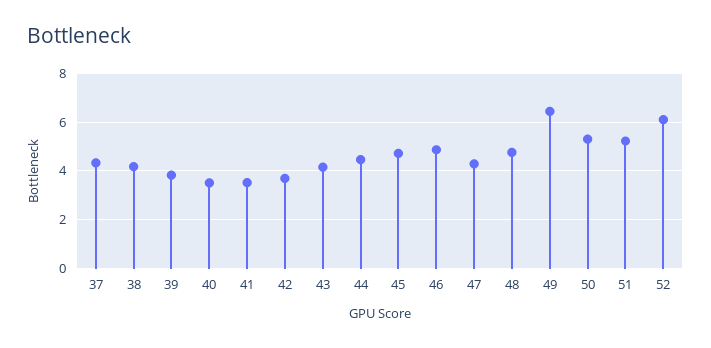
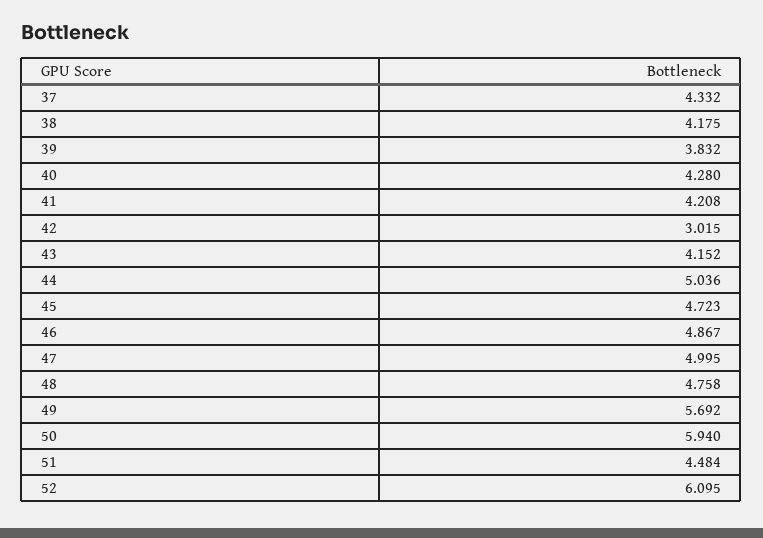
40: 3.5 -> 4.28
41: 3.5 -> 4.208
42: 3.75 -> 3.015
44: 4.5 -> 5.036
47: 4.25 -> 4.995
49: 6.5 -> 5.692
50: 5.25 -> 5.94
51: 5.25 -> 4.484

